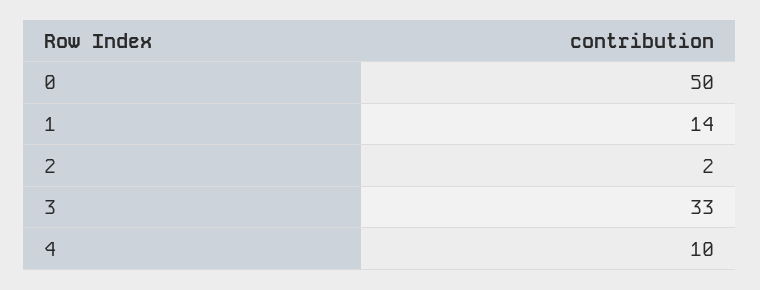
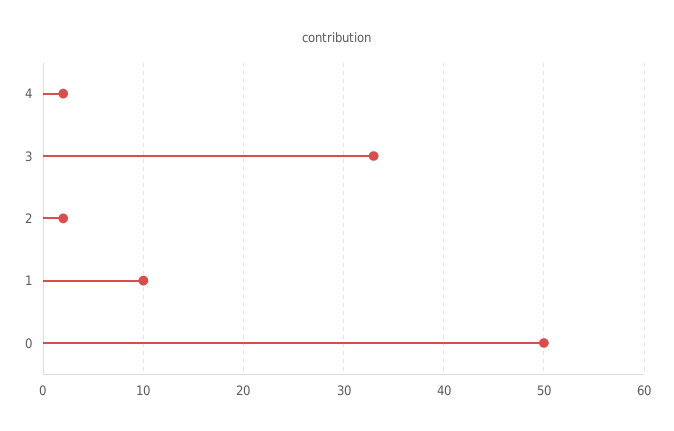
1: 14 -> 10
4: 10 -> 2

